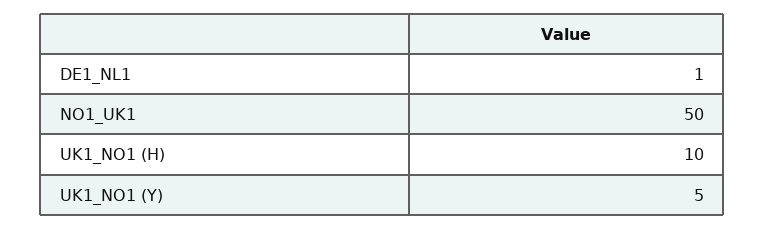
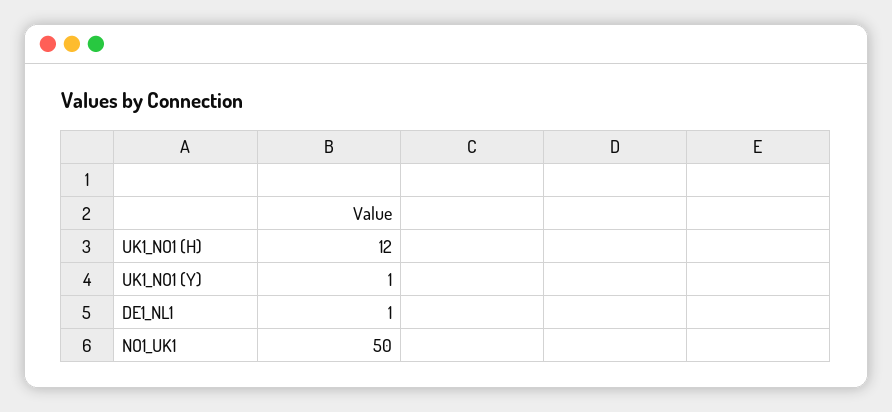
UK1_NO1 (H): 10 -> 12
UK1_NO1 (Y): 5 -> 1

